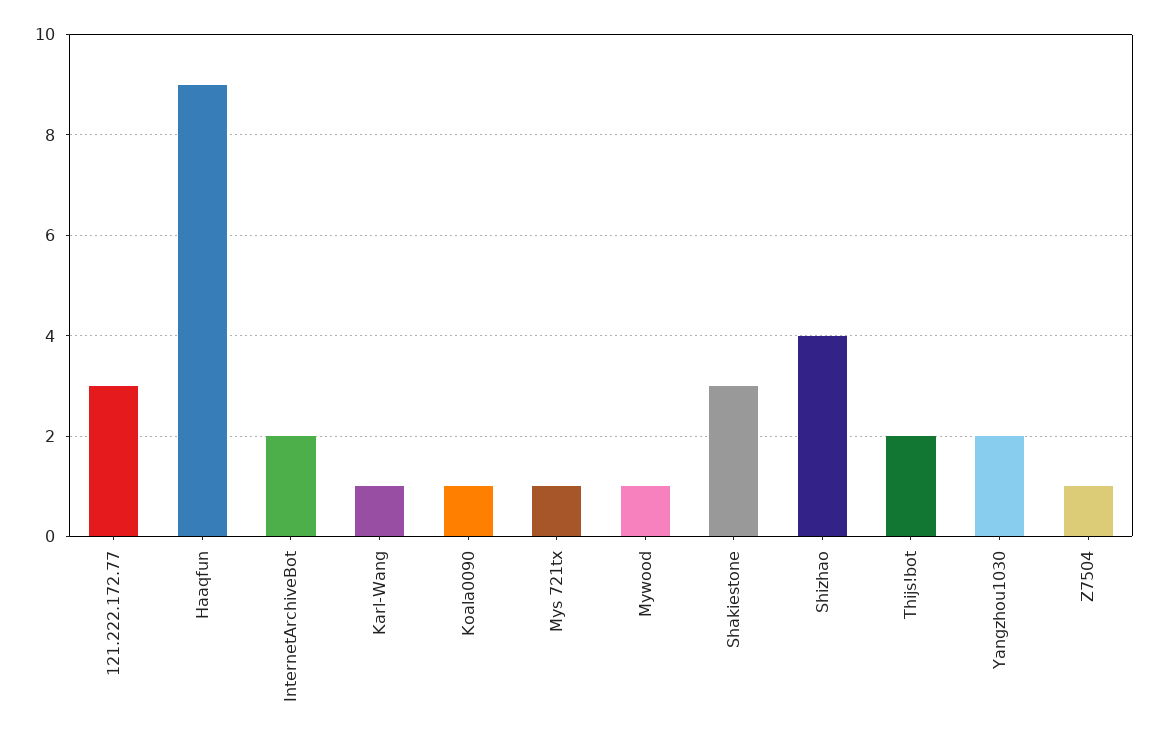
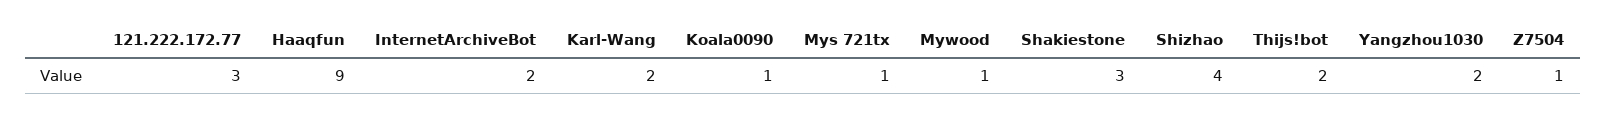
Karl-Wang: 1 -> 2

